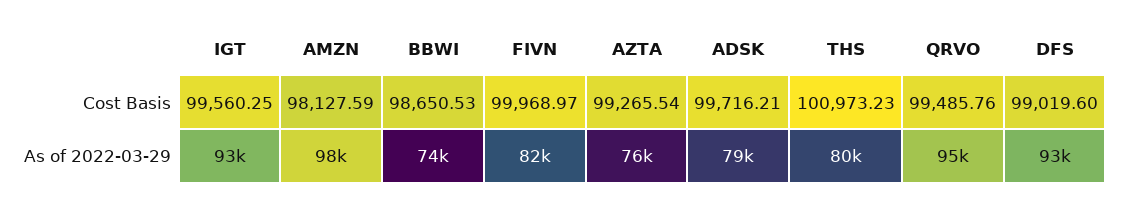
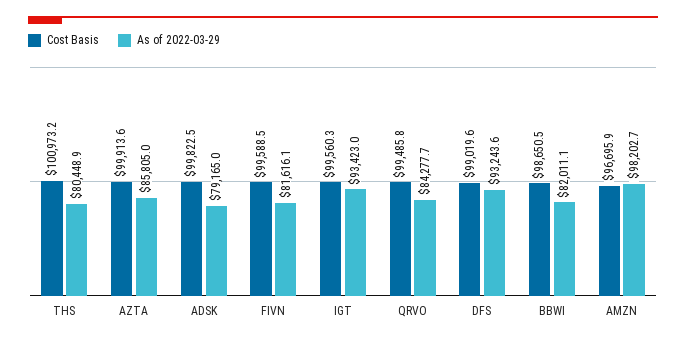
Cost Basis, AMZN: 98127.59 -> 96695.9
Cost Basis, FIVN: 99968.97 -> 99588.5
Cost Basis, AZTA: 99265.54 -> 99913.6
Cost Basis, ADSK: 99716.21 -> 99822.5
As of 2022-03-29, BBWI: 74000 -> 82011.1
As of 2022-03-29, AZTA: 76000 -> 85805
As of 2022-03-29, QRVO: 95000 -> 84277.7

